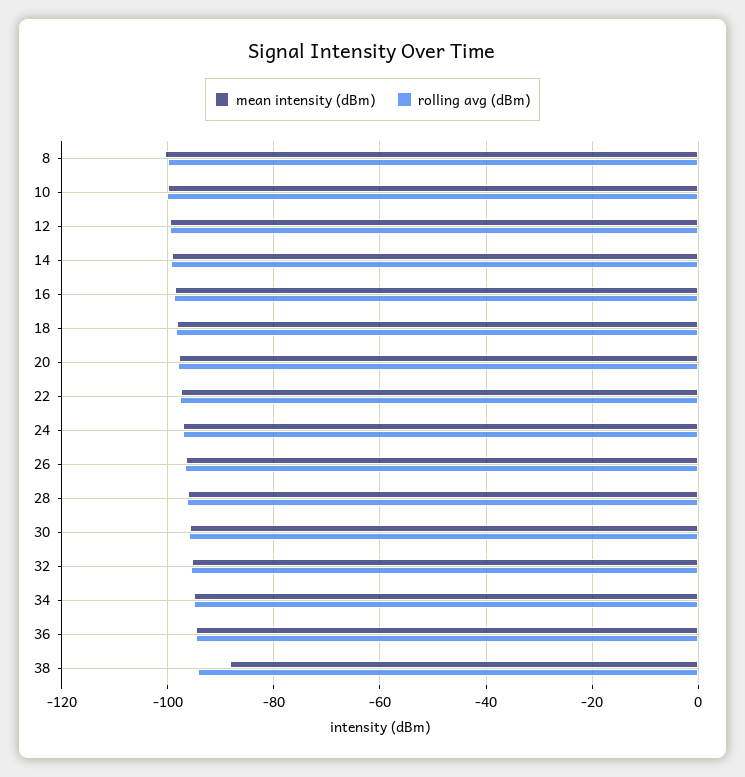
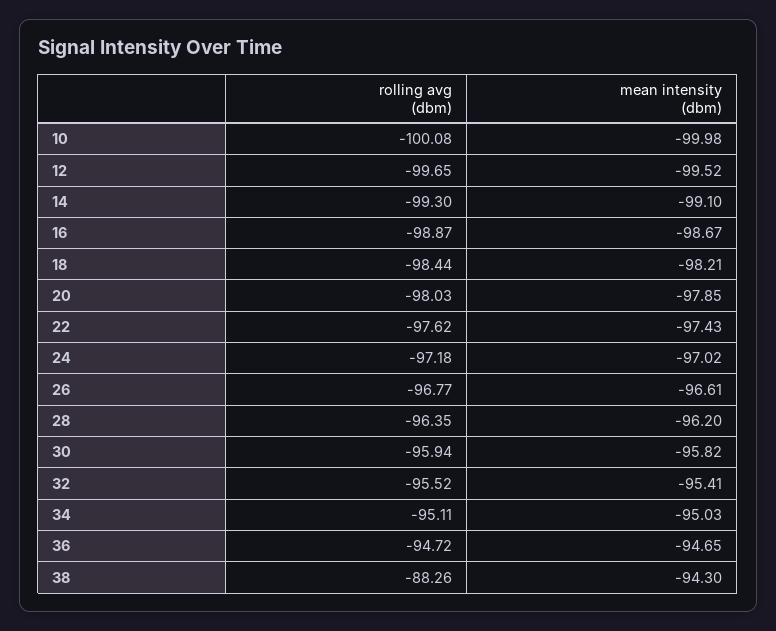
mean intensity (dBm), 8: -100 -> none
rolling avg (dBm), 8: -100 -> none
mean intensity (dBm), 38: -88 -> -94.3
rolling avg (dBm), 38: -94 -> -88.26

